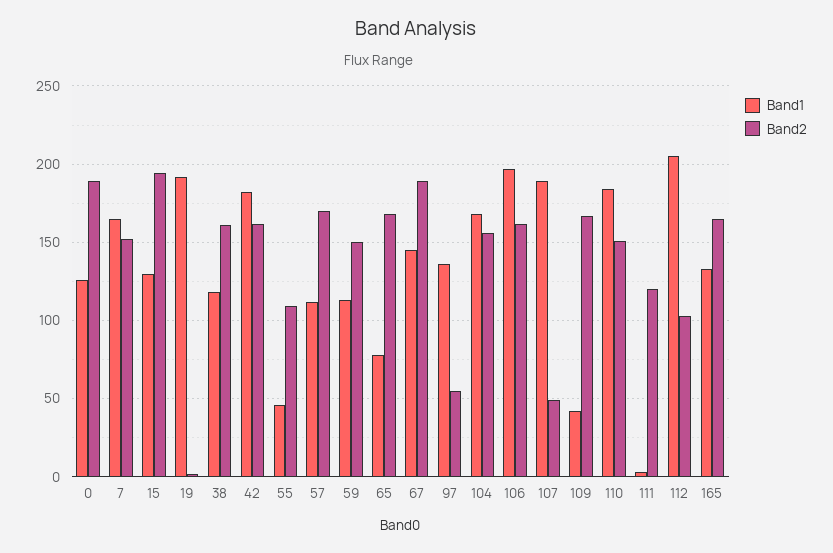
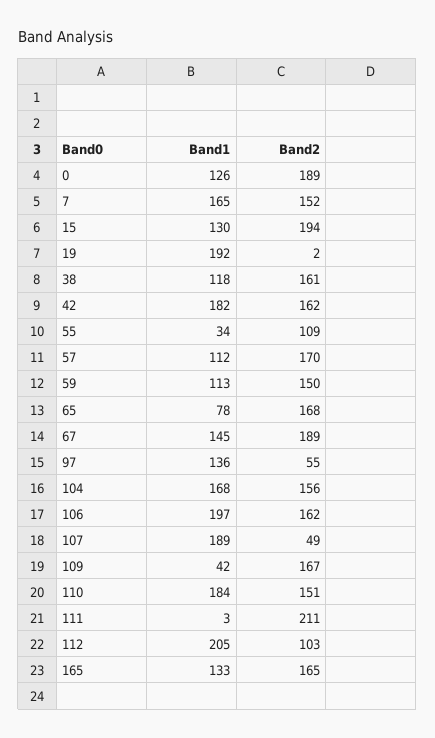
Band1, 55: 45 -> 34
Band2, 111: 120 -> 211

